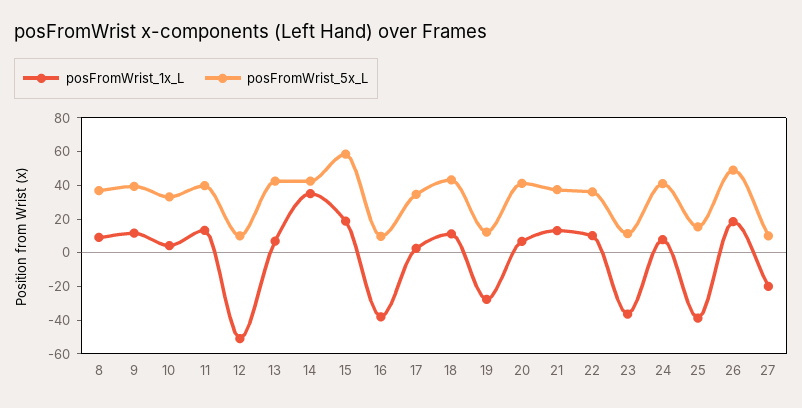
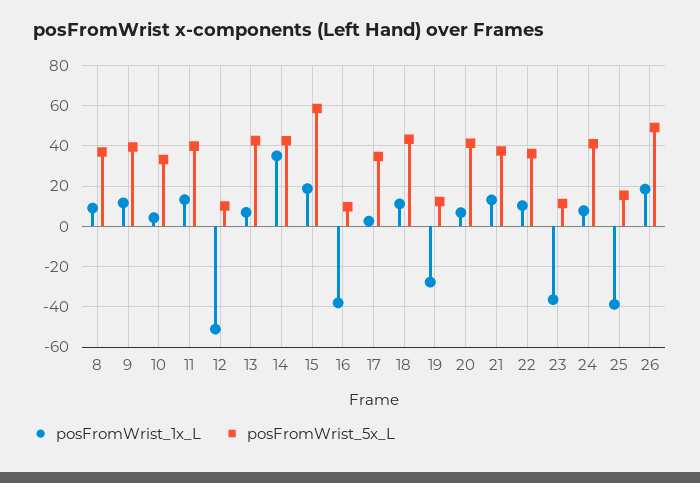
posFromWrist_1x_L, 27: -20 -> none
posFromWrist_5x_L, 27: 10 -> none

